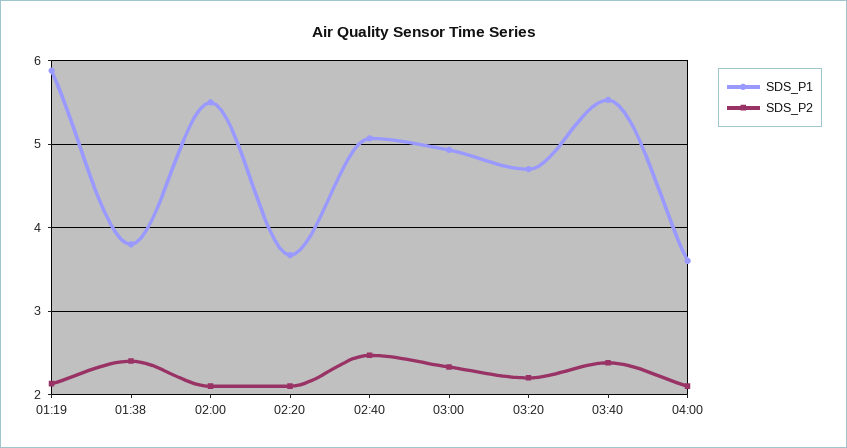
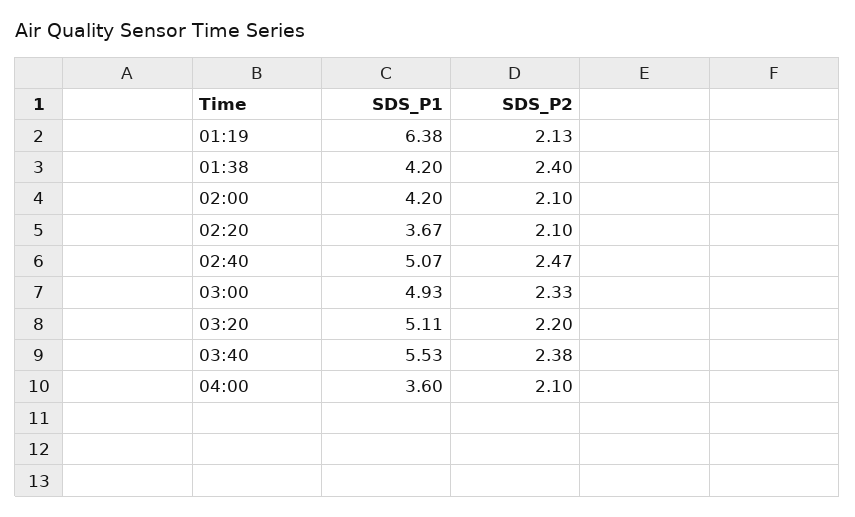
SDS_P1, 01:19: 5.9 -> 6.38
SDS_P1, 01:38: 3.8 -> 4.2
SDS_P1, 02:00: 5.5 -> 4.2
SDS_P1, 03:20: 4.7 -> 5.11

